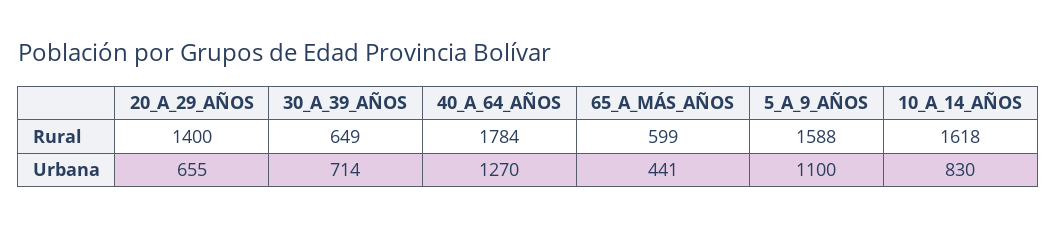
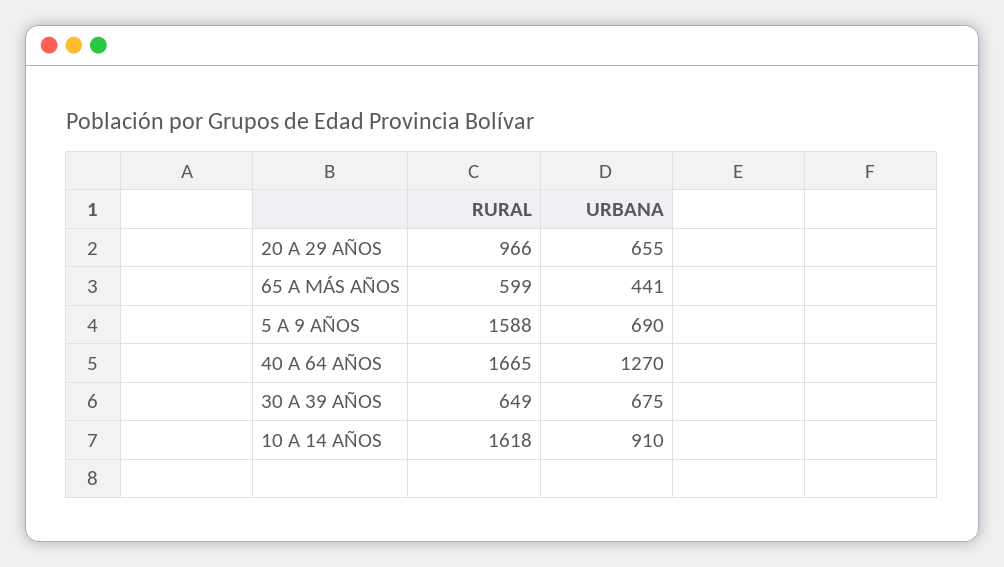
20_A_29_AÑOS, Rural: 1400 -> 966
40_A_64_AÑOS, Rural: 1784 -> 1665
30_A_39_AÑOS, Urbana: 714 -> 675
5_A_9_AÑOS, Urbana: 1100 -> 690
10_A_14_AÑOS, Urbana: 830 -> 910

